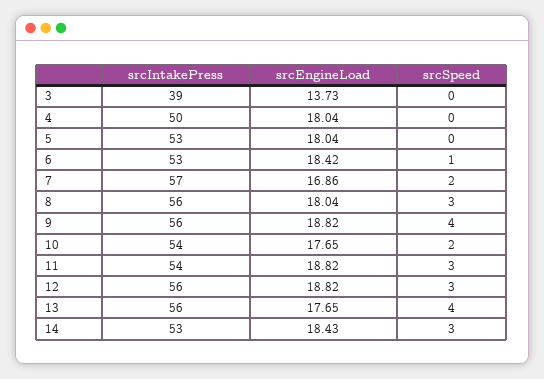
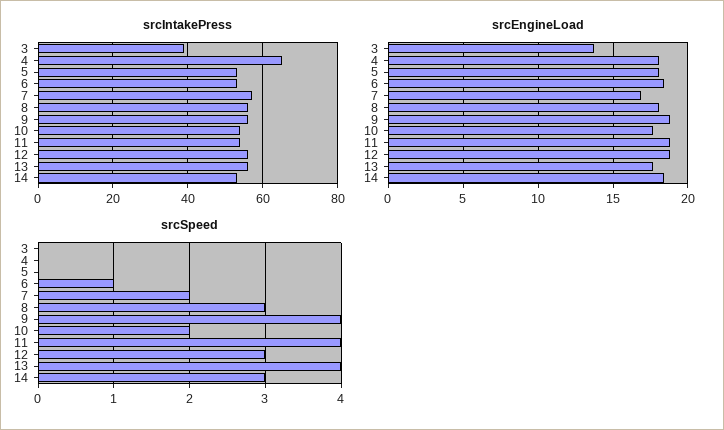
srcIntakePress, 4: 50 -> 65
srcSpeed, 11: 3 -> 4

